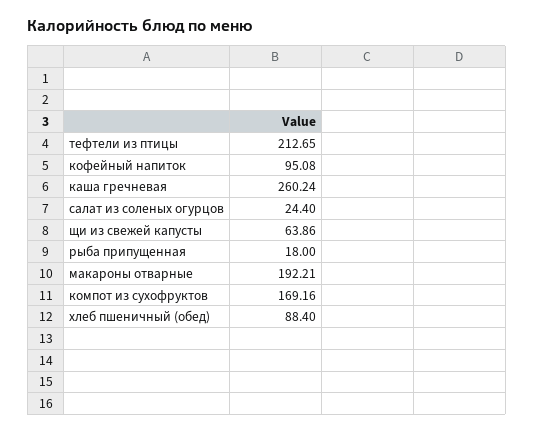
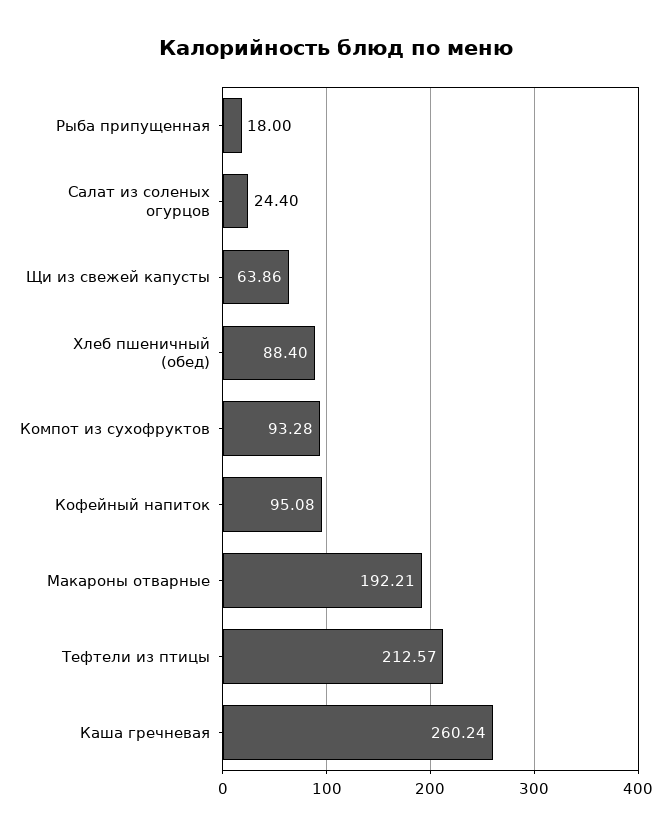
тефтели из птицы: 212.65 -> 212.57
компот из сухофруктов: 169.16 -> 93.28

